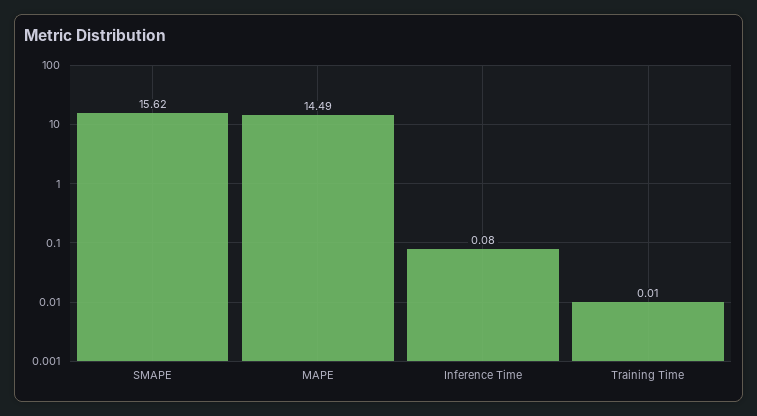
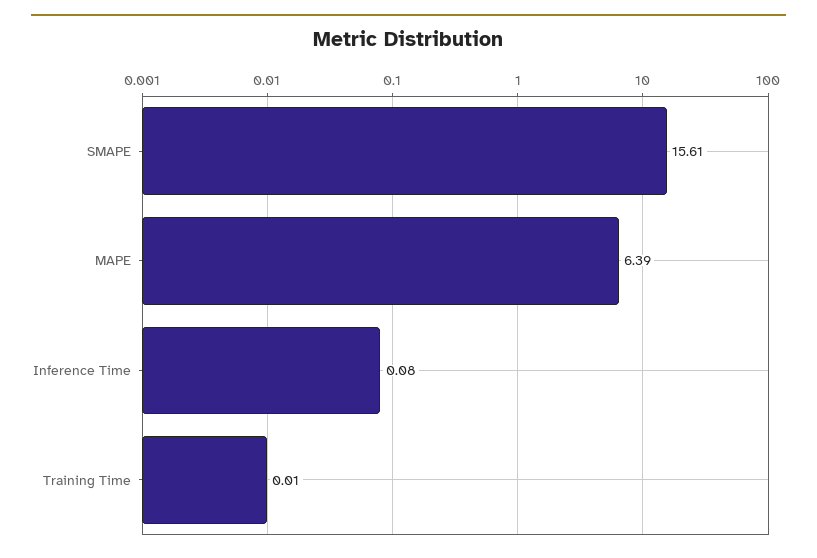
SMAPE: 15.62 -> 15.61
MAPE: 14.49 -> 6.39

